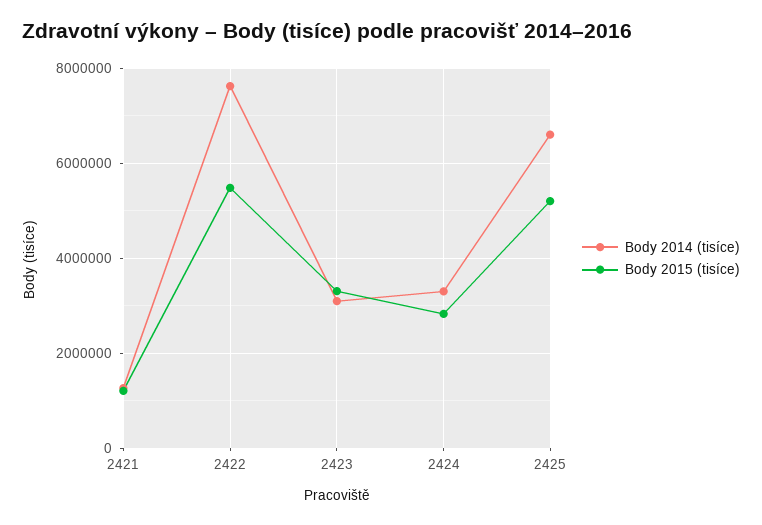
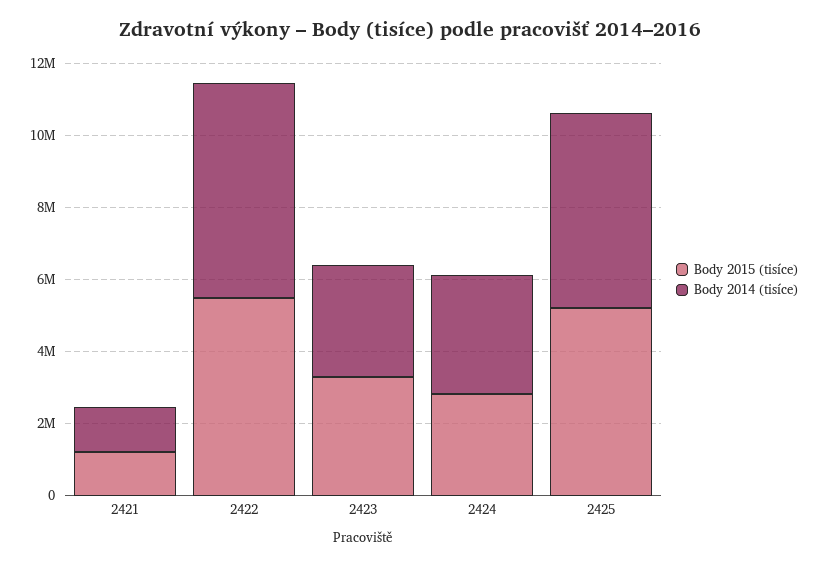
Body 2014 (tisíce), 2422: 7600000 -> 6000000
Body 2014 (tisíce), 2425: 6600000 -> 5500000

